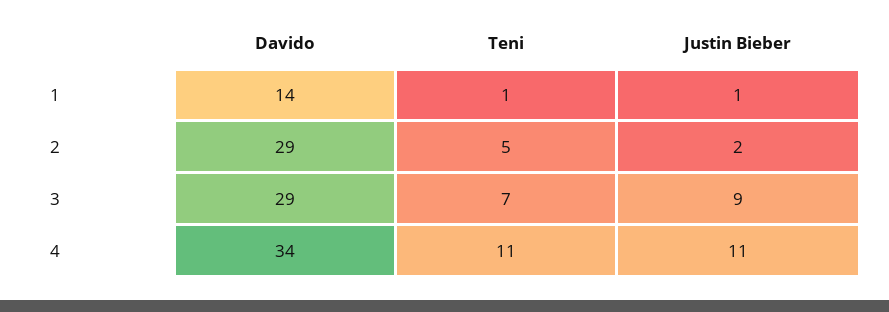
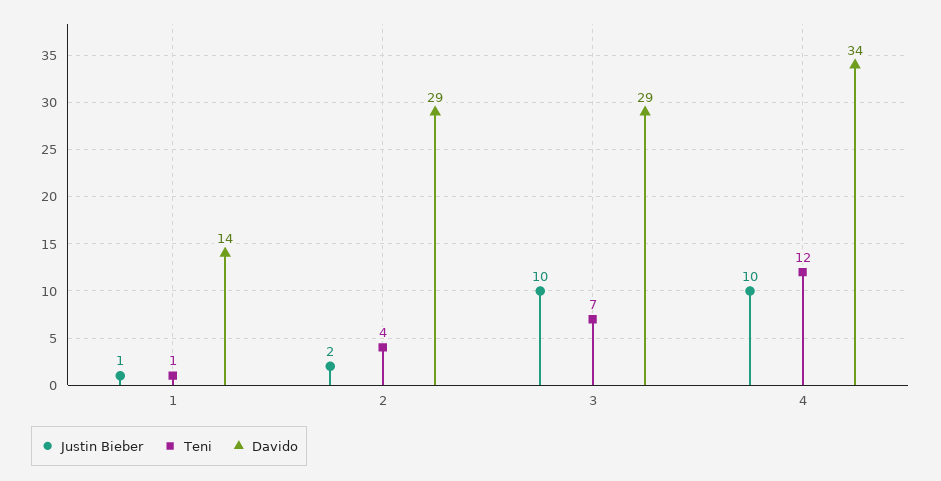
Teni, 2: 5 -> 4
Justin Bieber, 3: 9 -> 10
Teni, 4: 11 -> 12
Justin Bieber, 4: 11 -> 10

